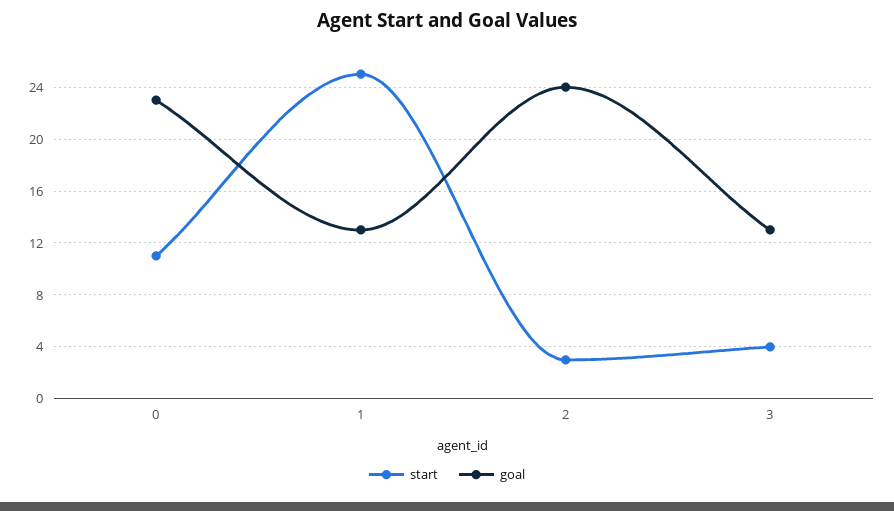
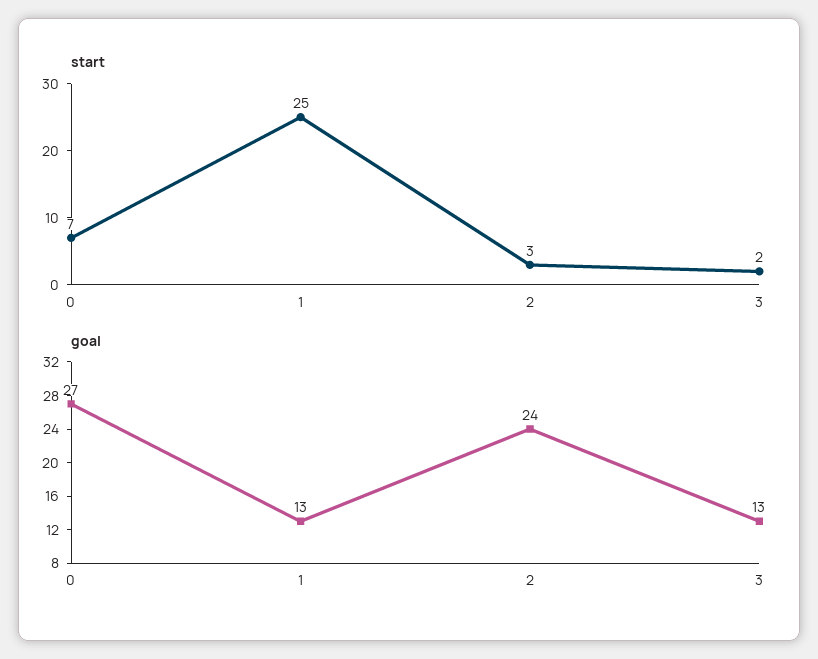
start, 0: 11 -> 7
goal, 0: 23 -> 27
start, 3: 4 -> 2

